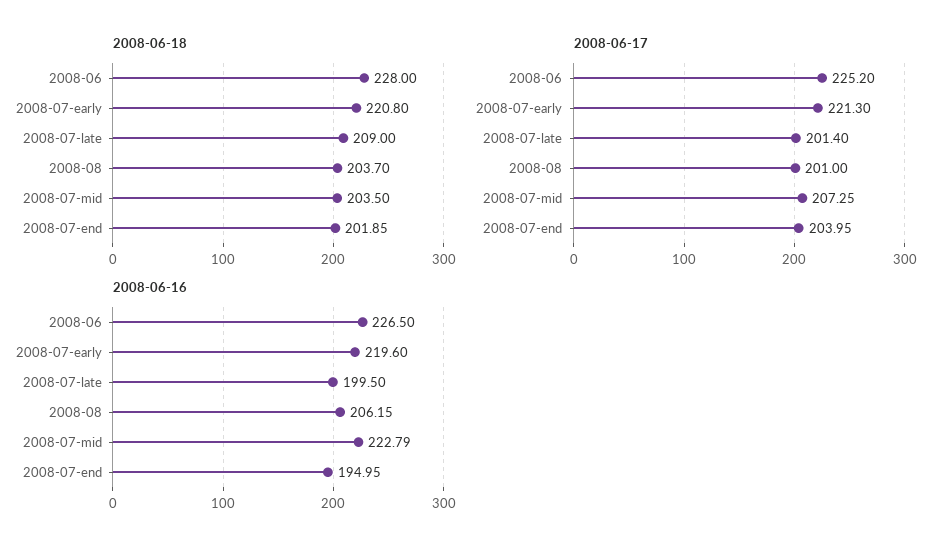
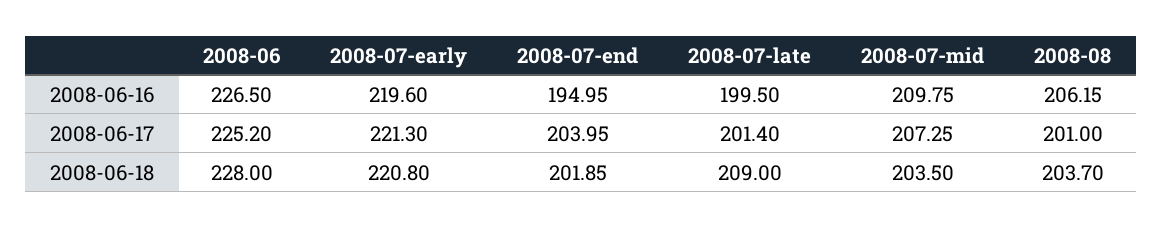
2008-06-16, 2008-07-mid: 222.79 -> 209.75

